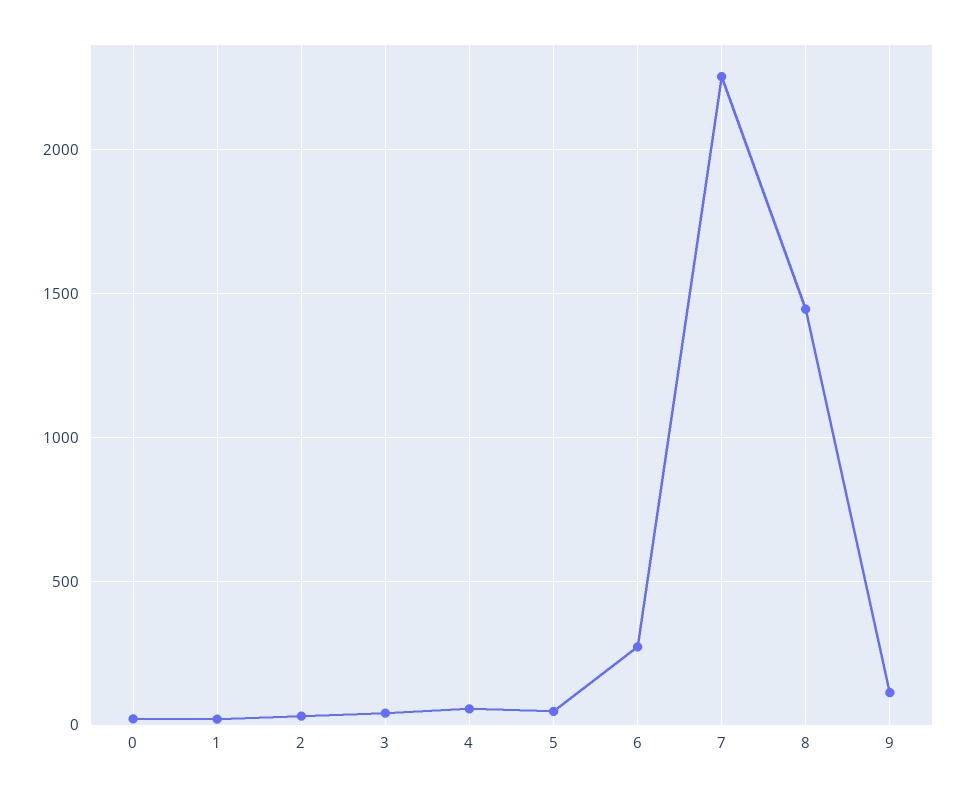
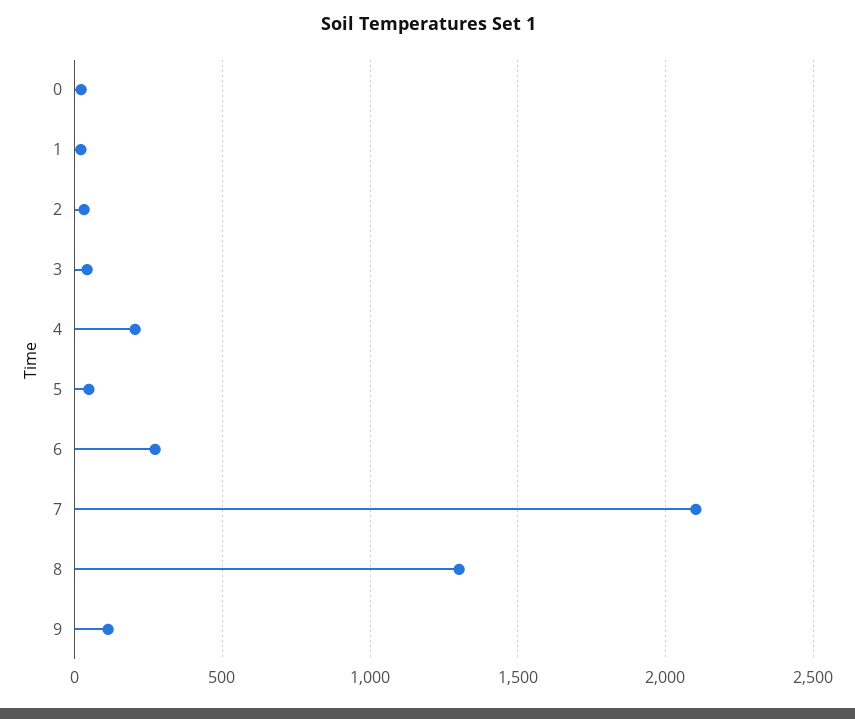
4: 50 -> 200
7: 2250 -> 2100
8: 1450 -> 1300

